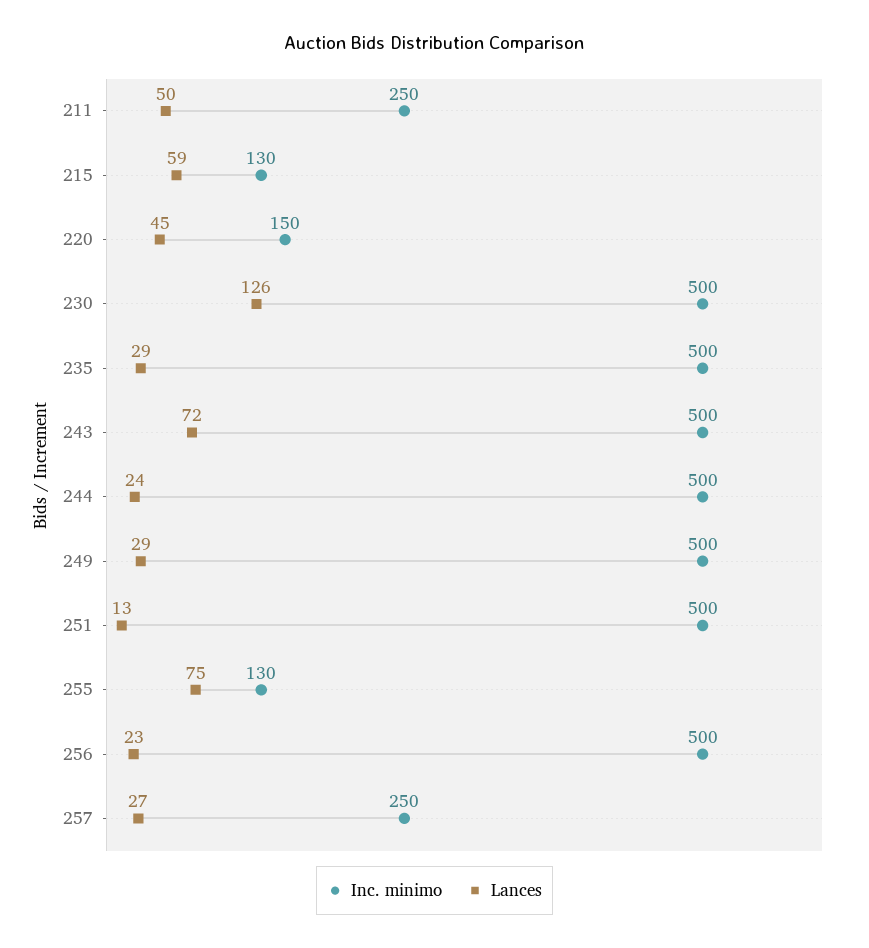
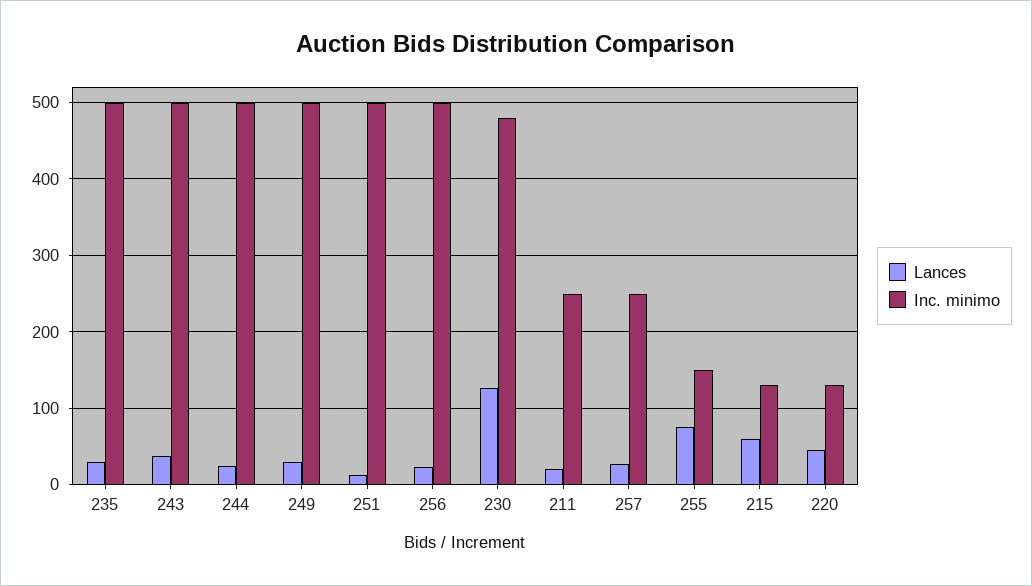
Lances, 211: 50 -> 20
Inc. minimo, 220: 150 -> 130
Inc. minimo, 230: 500 -> 480
Lances, 243: 72 -> 40
Inc. minimo, 255: 130 -> 150

